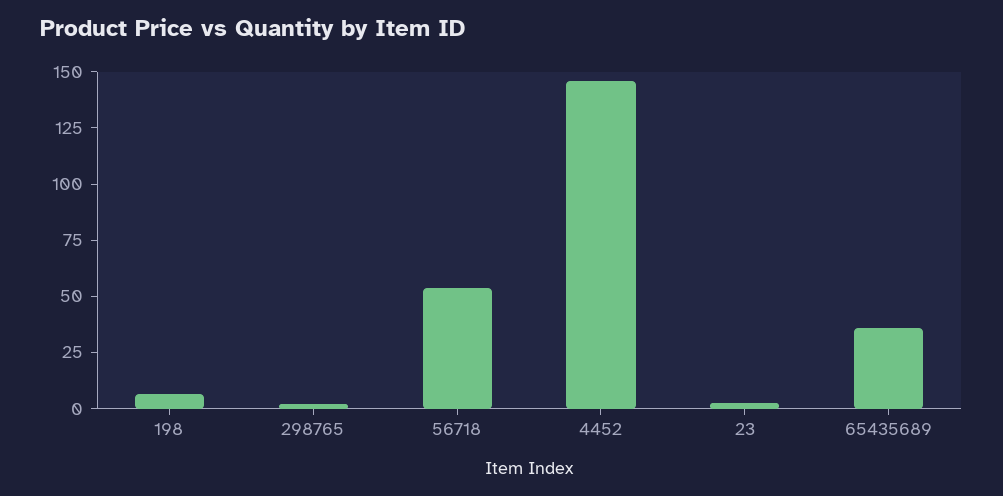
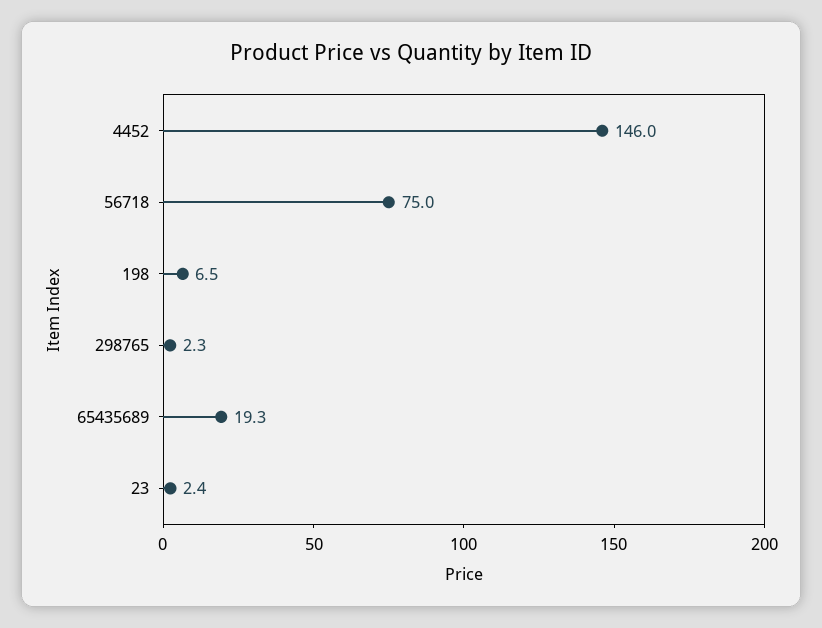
56718: 55 -> 75
65435689: 35 -> 19.3

